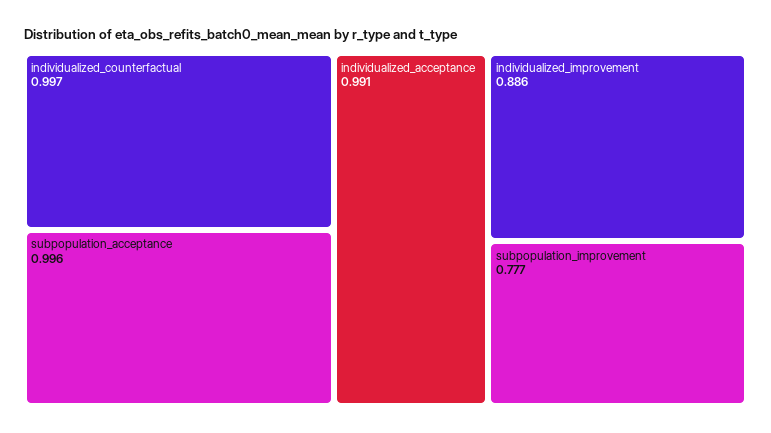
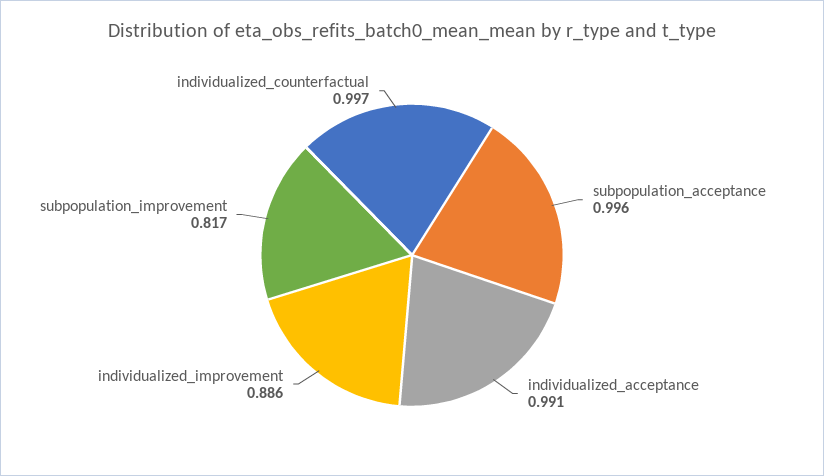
subpopulation_improvement: 0.777 -> 0.817

